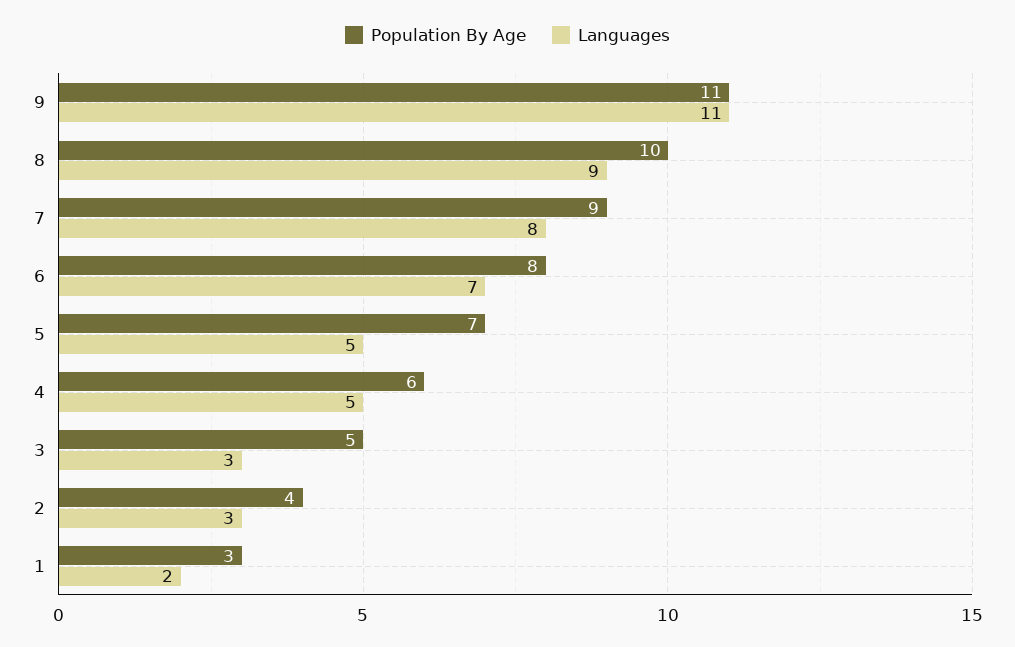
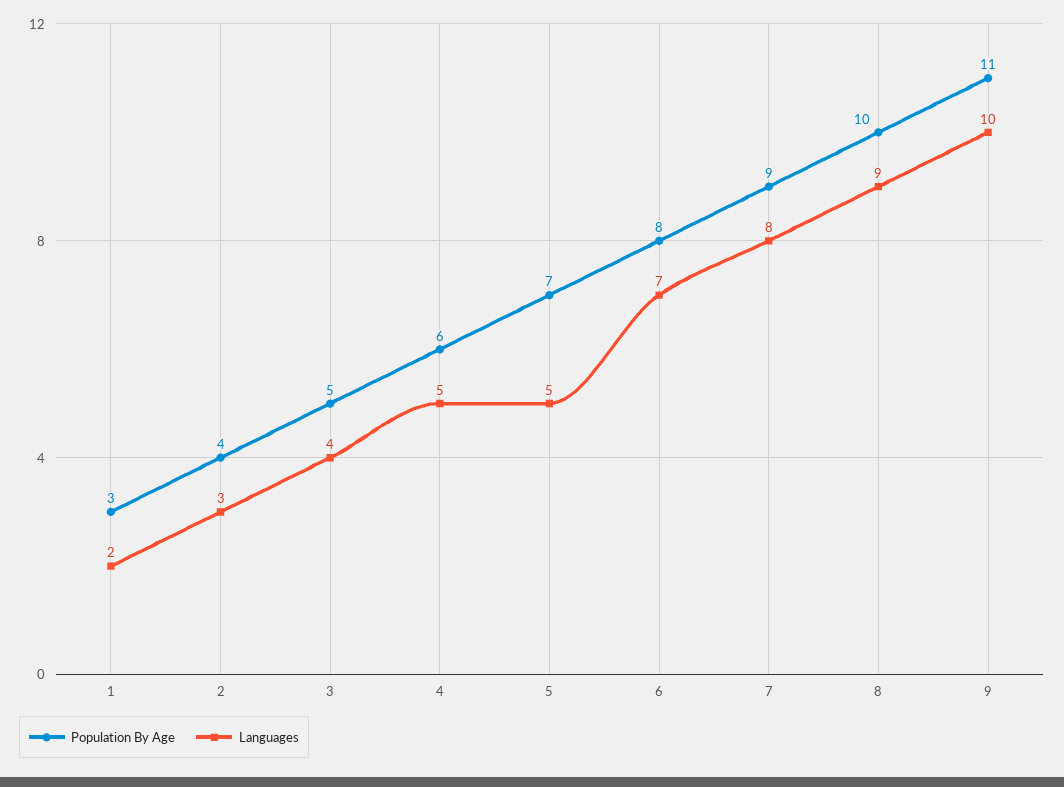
Languages, 9: 11 -> 10
Languages, 3: 3 -> 4

